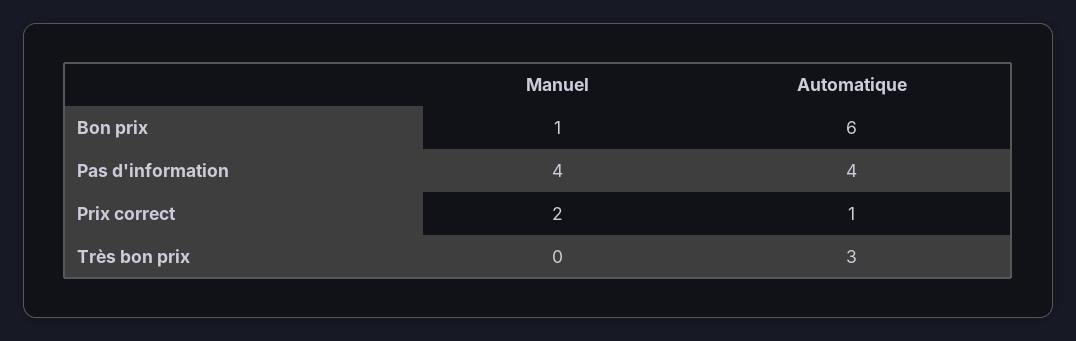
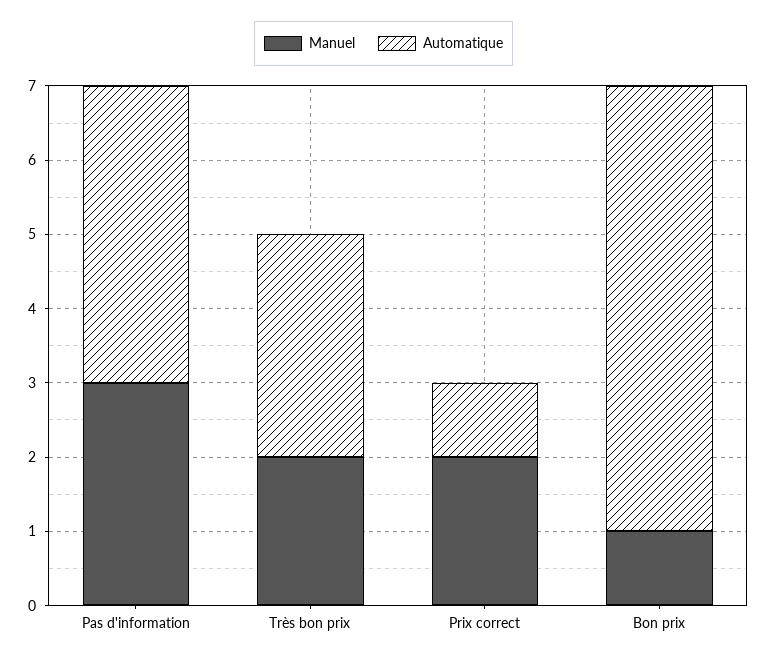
Manuel, Pas d'information: 4 -> 3
Manuel, Très bon prix: 0 -> 2

